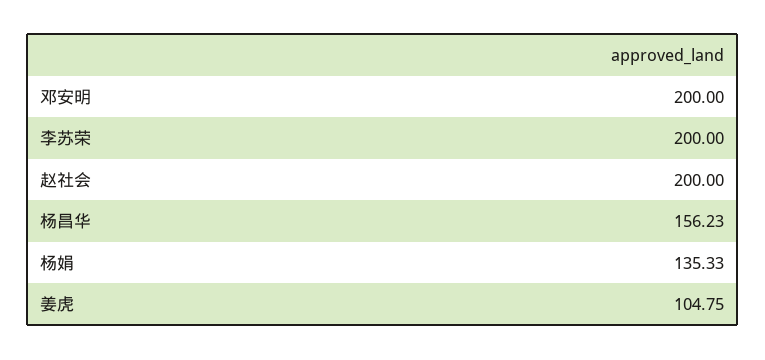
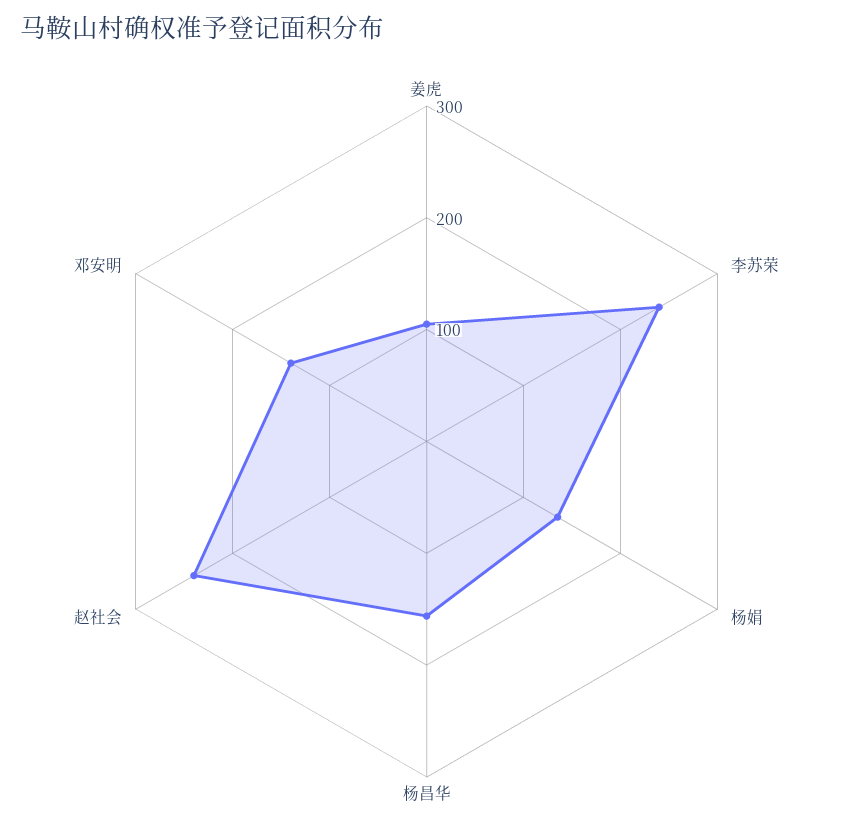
邓安明: 200 -> 140
李苏荣: 200 -> 240
赵社会: 200 -> 240

